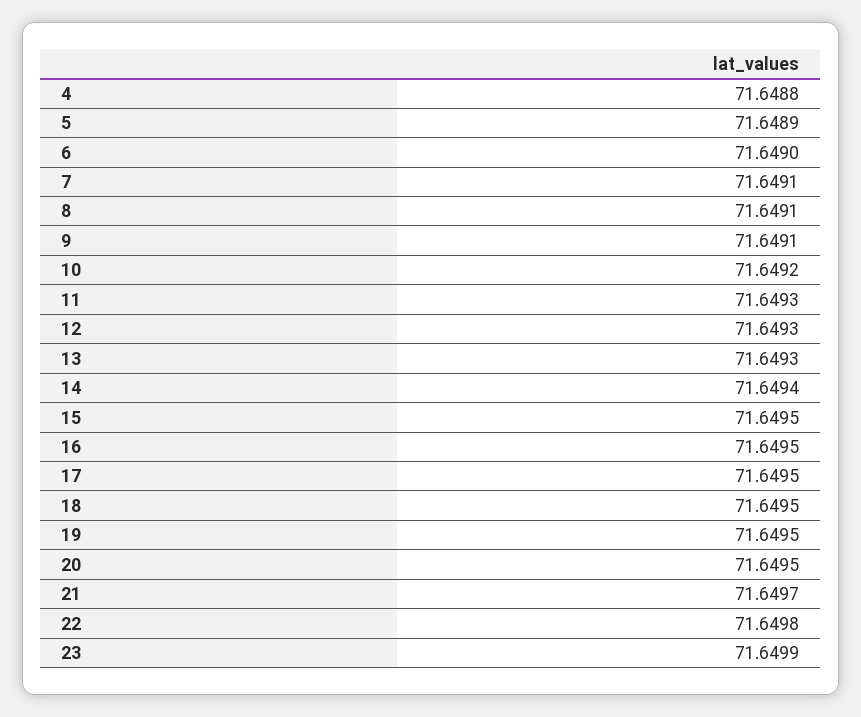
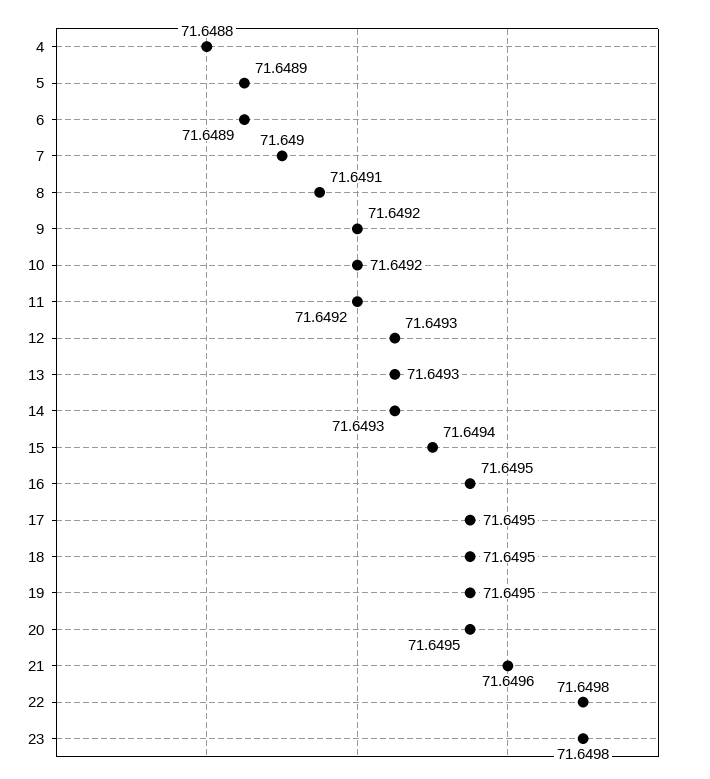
6: 71.649 -> 71.6489
7: 71.6491 -> 71.649
9: 71.6491 -> 71.6492
11: 71.6493 -> 71.6492
14: 71.6494 -> 71.6493
15: 71.6495 -> 71.6494
21: 71.6497 -> 71.6496
23: 71.6499 -> 71.6498

